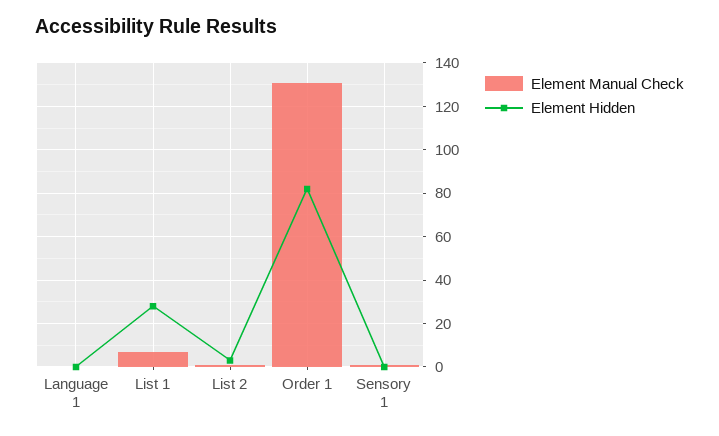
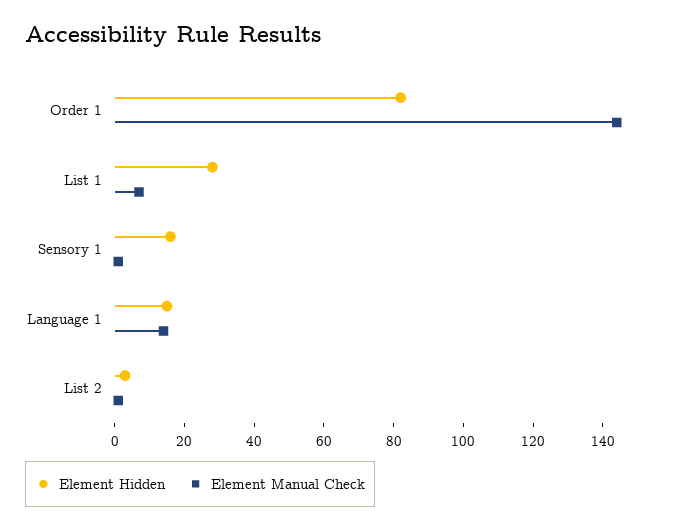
Element Manual Check, Language 1: 0 -> 15
Element Hidden, Language 1: 0 -> 15
Element Manual Check, Order 1: 130 -> 145
Element Hidden, Sensory 1: 0 -> 15

